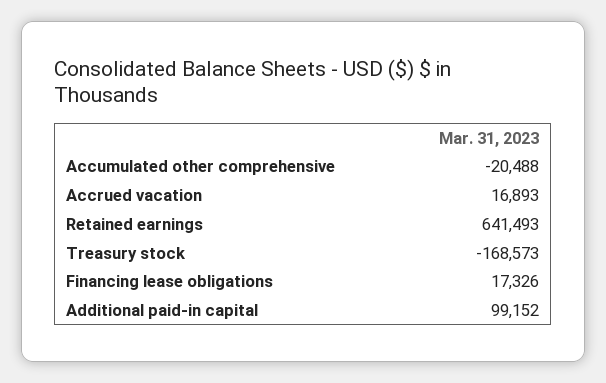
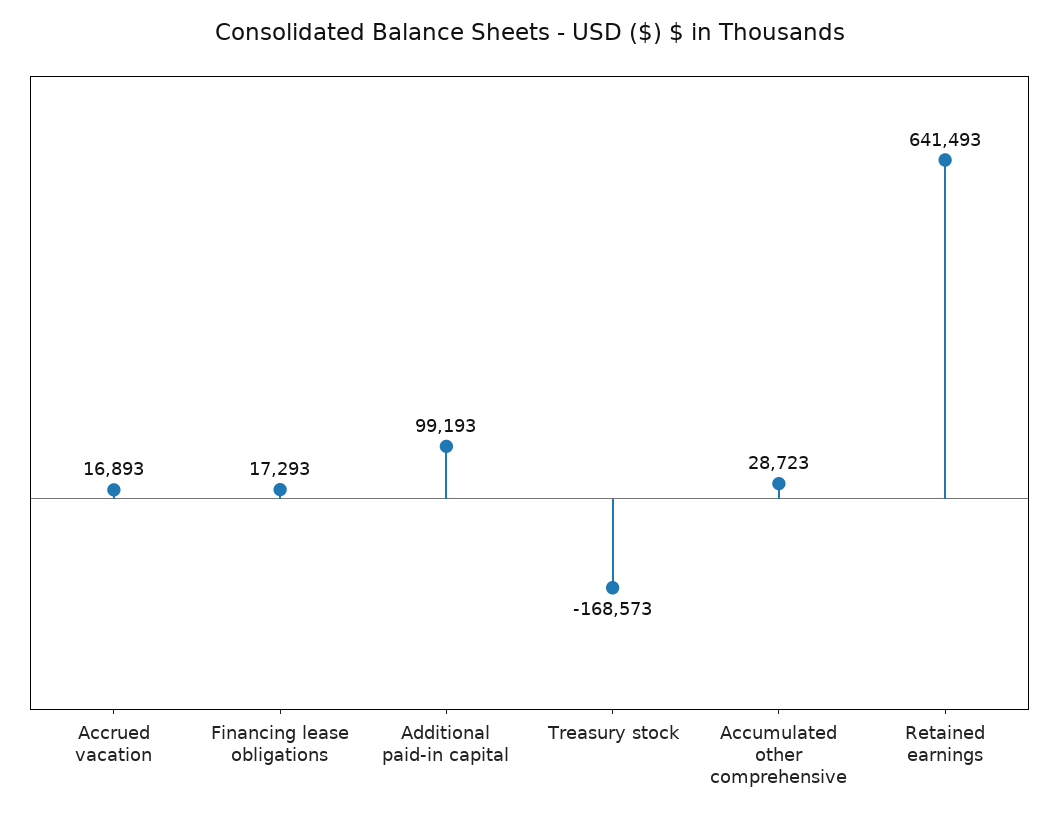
Accumulated other comprehensive: -20488 -> 28723
Financing lease obligations: 17326 -> 17293
Additional paid-in capital: 99152 -> 99193

